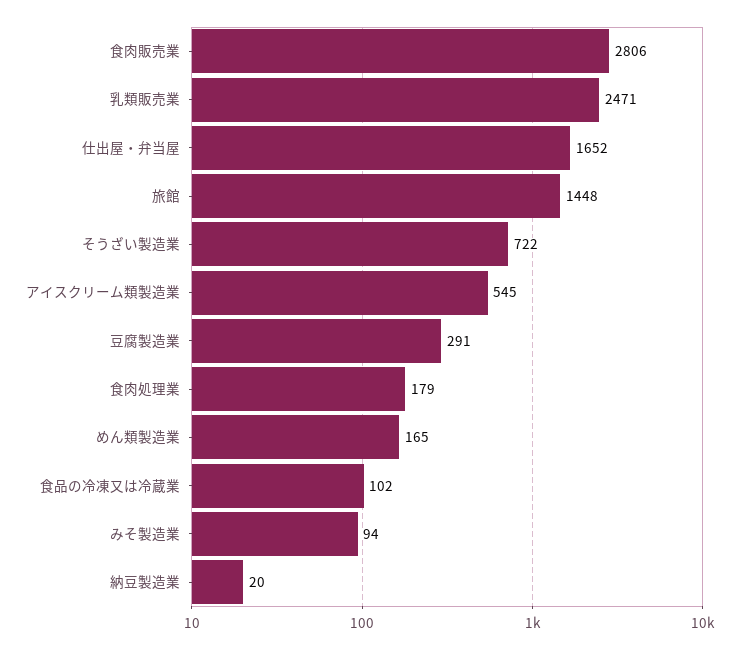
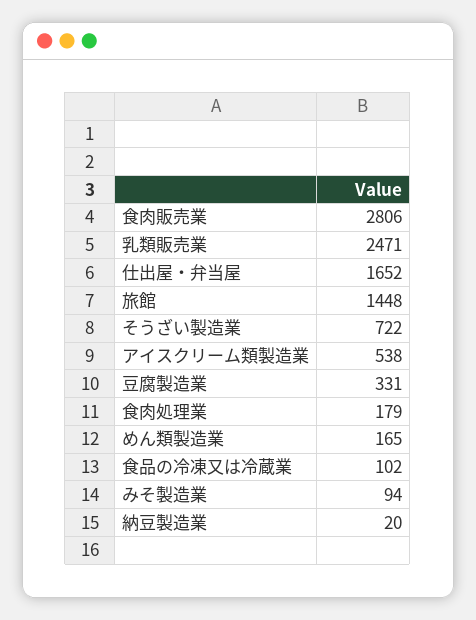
アイスクリーム類製造業: 545 -> 538
豆腐製造業: 291 -> 331

